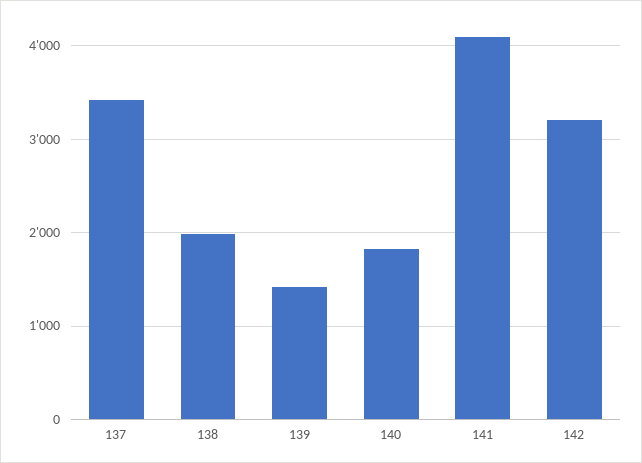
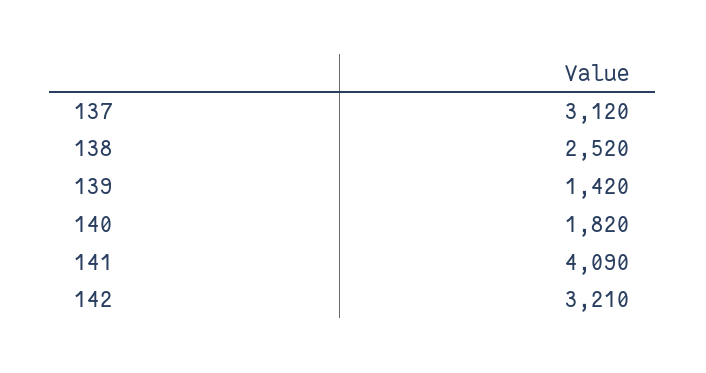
137: 3400 -> 3120
138: 2000 -> 2520

